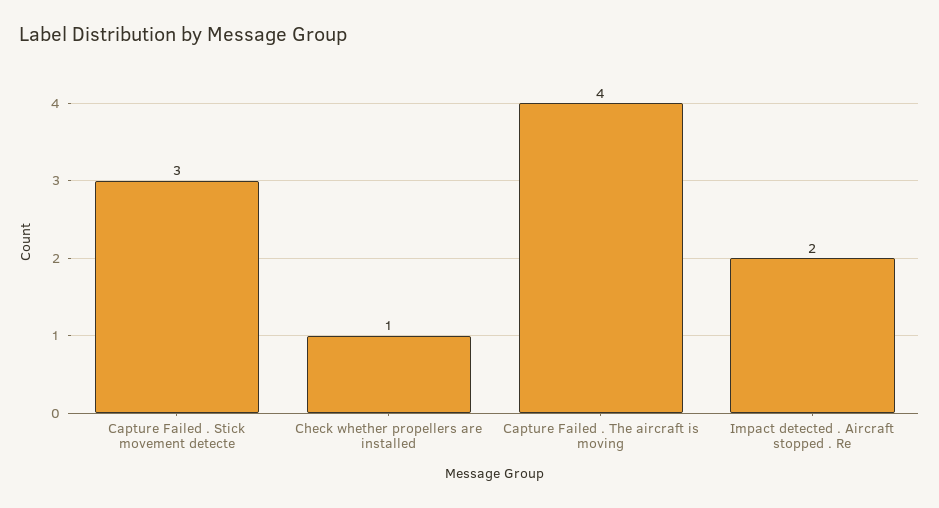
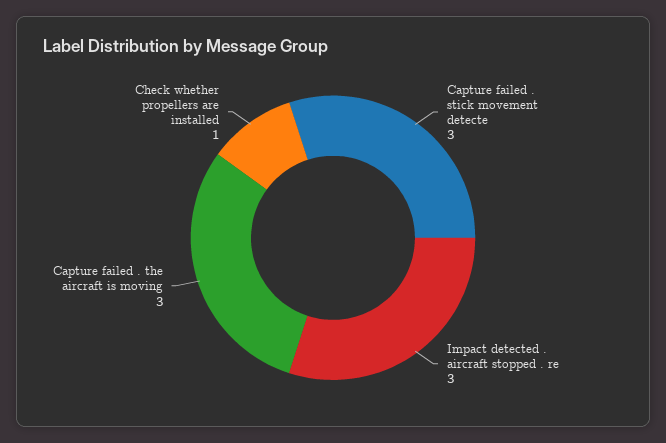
Capture Failed . The aircraft is moving: 4 -> 3
Impact detected . Aircraft stopped . Re: 2 -> 3

